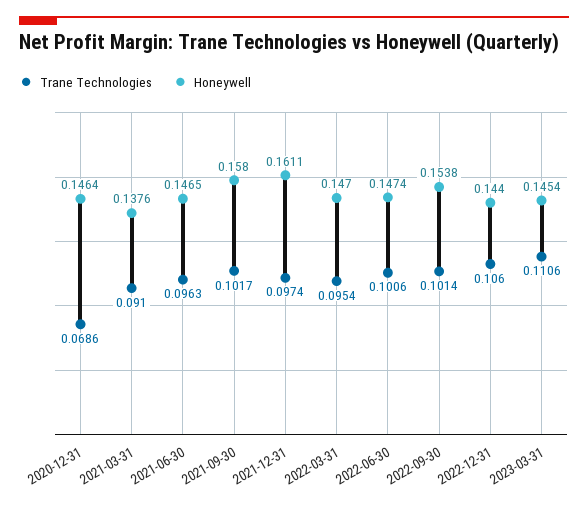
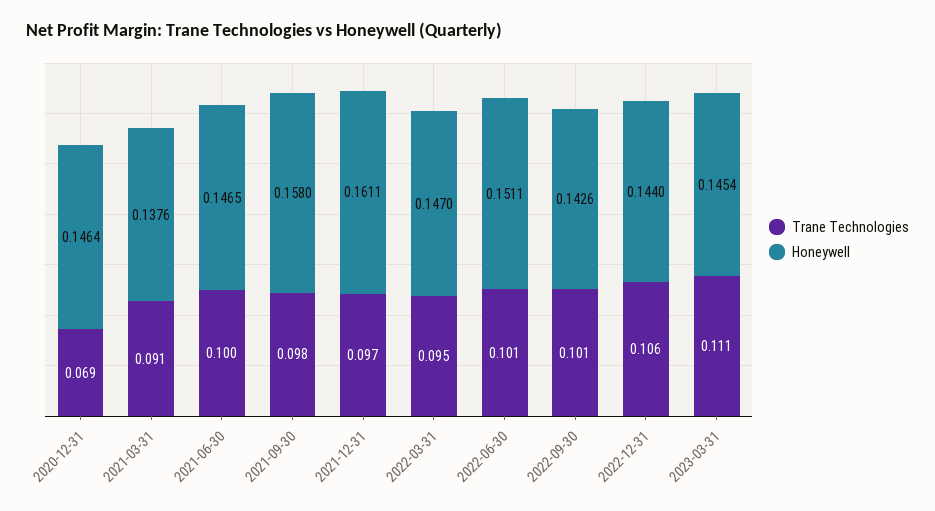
Trane Technologies, 2021-06-30: 0.0963 -> 0.1
Trane Technologies, 2021-09-30: 0.1017 -> 0.098
Honeywell, 2022-06-30: 0.1474 -> 0.1511
Honeywell, 2022-09-30: 0.1538 -> 0.1426

